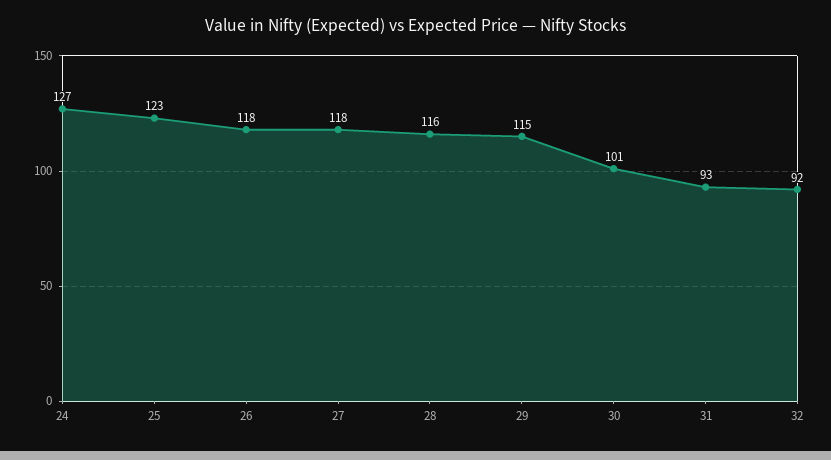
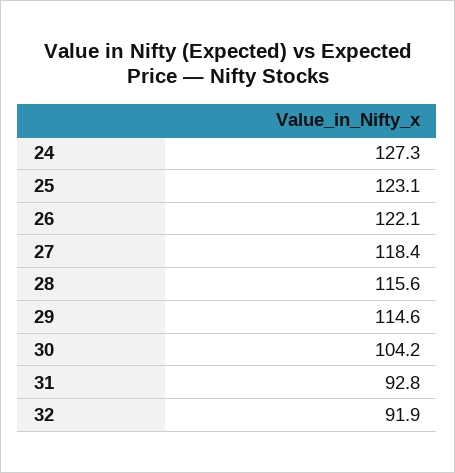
26: 118 -> 122.1
30: 101 -> 104.2

